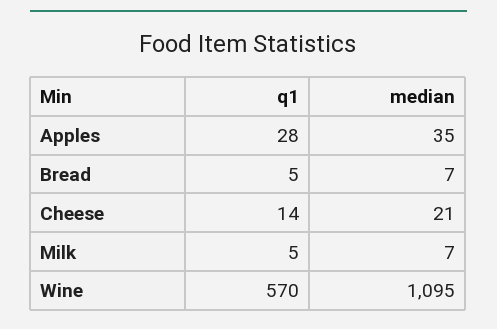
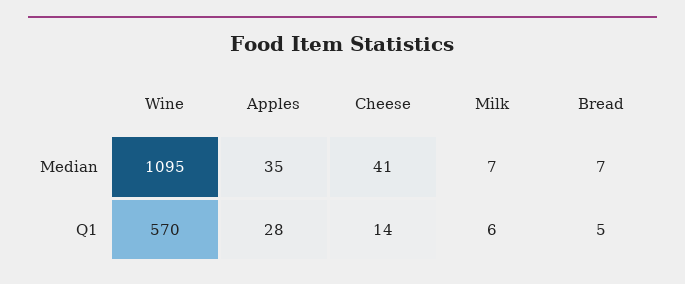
median, Cheese: 21 -> 41
q1, Milk: 5 -> 6

